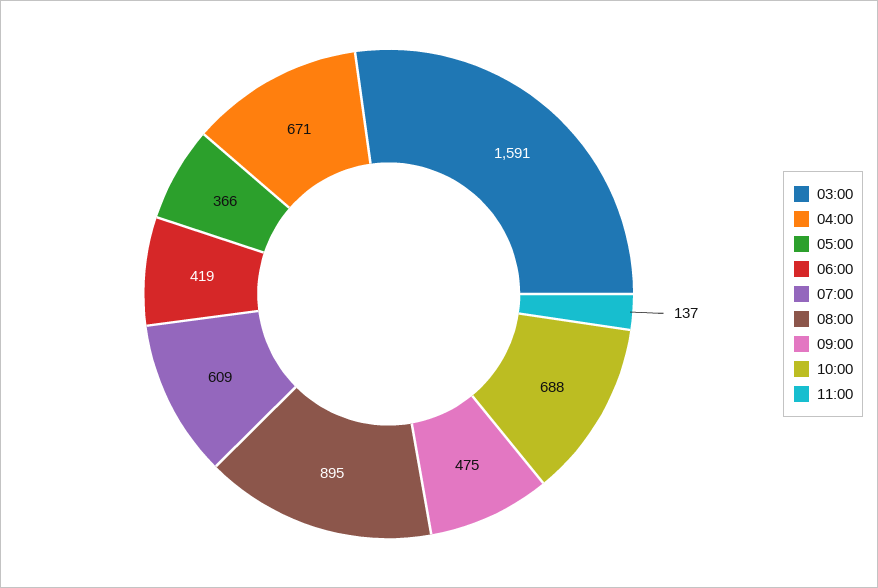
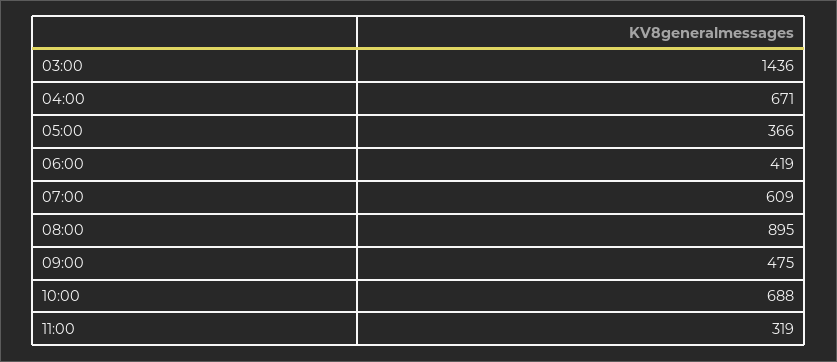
03:00: 1591 -> 1436
11:00: 137 -> 319

